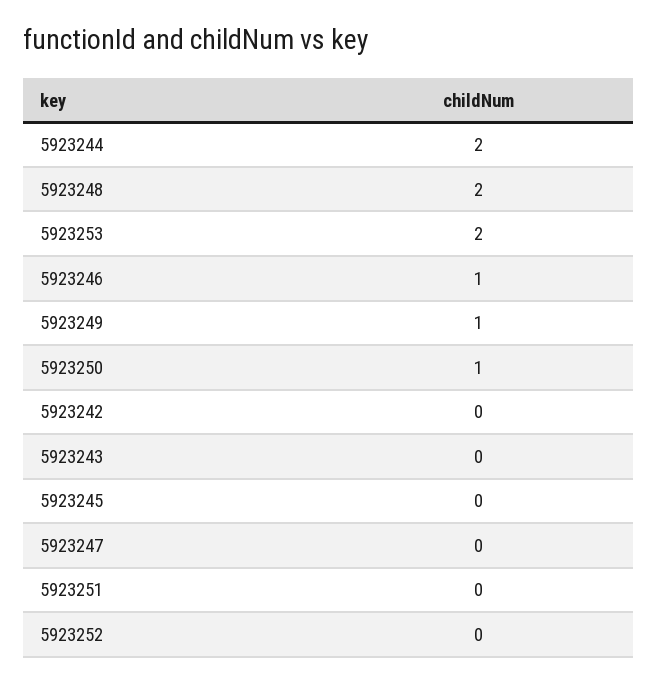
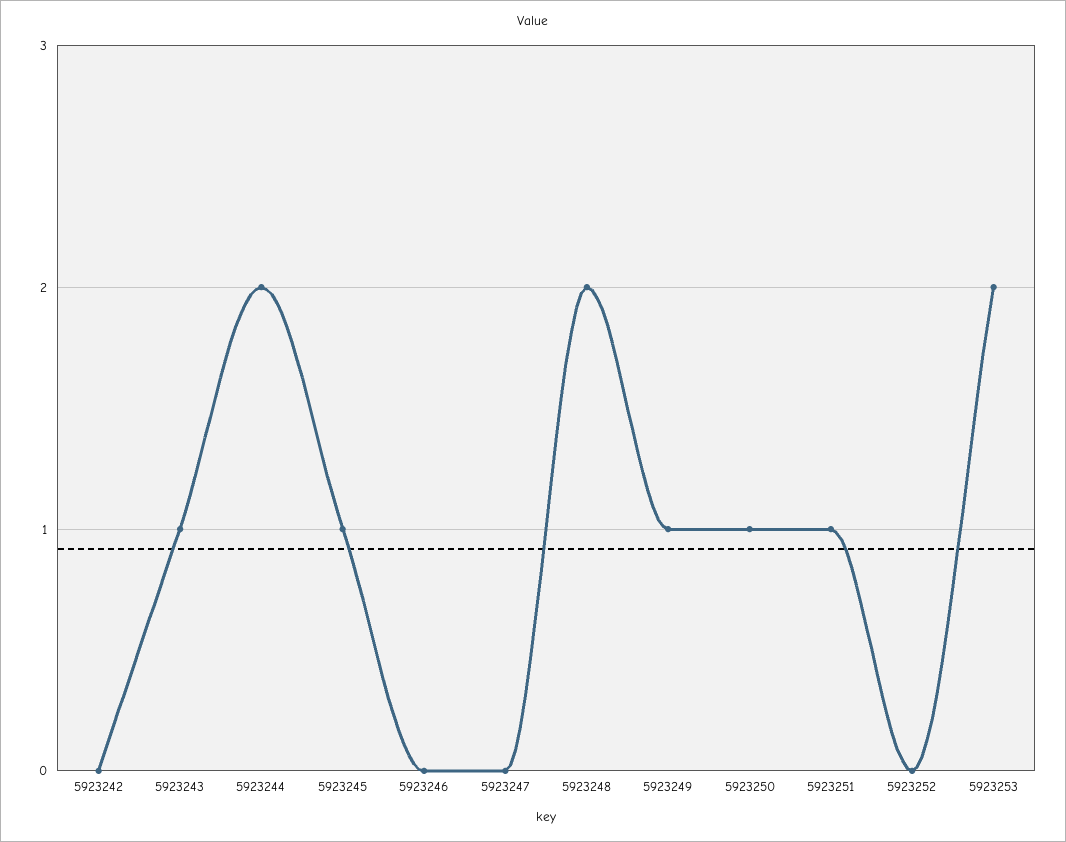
5923246: 1 -> 0
5923243: 0 -> 1
5923245: 0 -> 1
5923251: 0 -> 1

